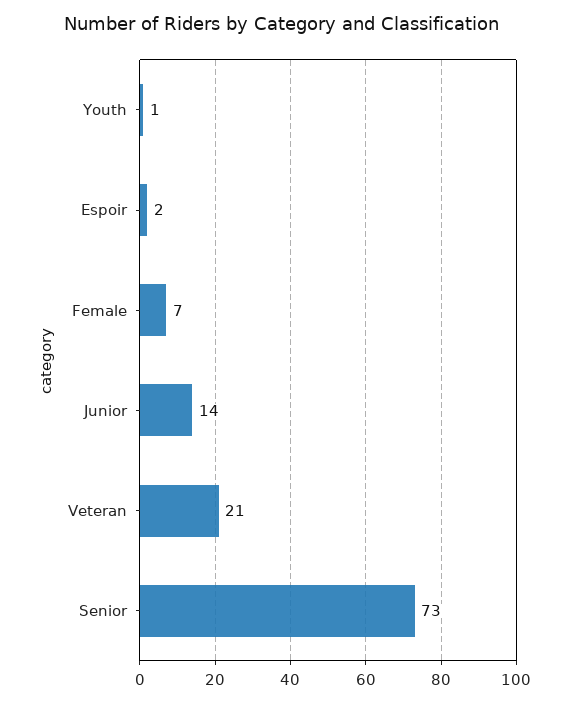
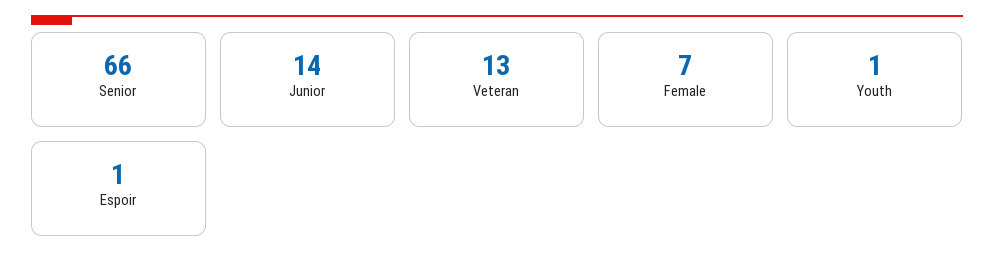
Espoir: 2 -> 1
Veteran: 21 -> 13
Senior: 73 -> 66

